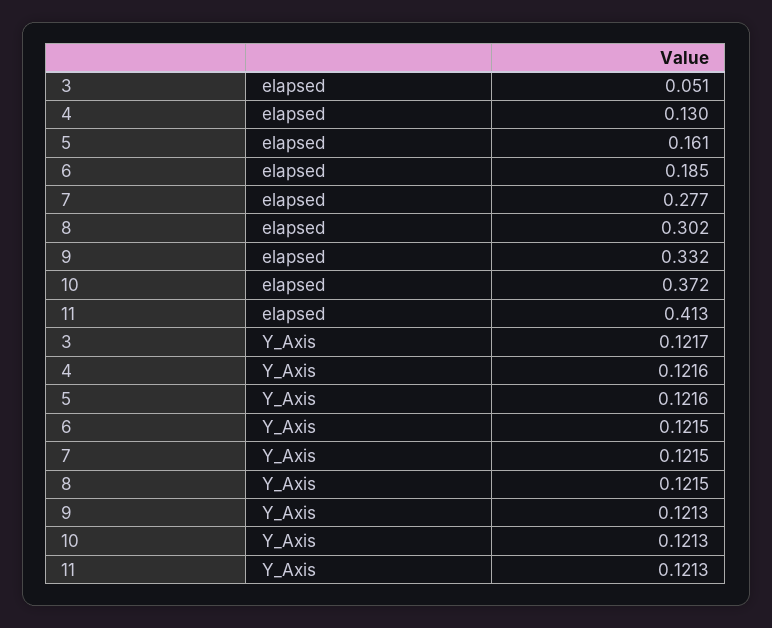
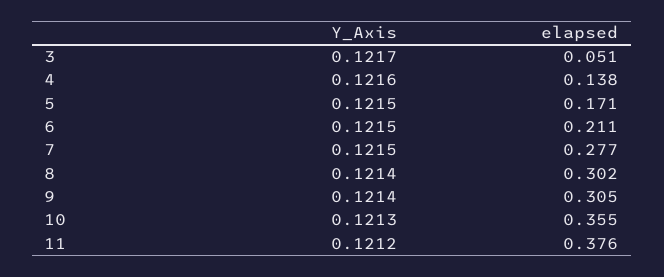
4, elapsed: 0.13 -> 0.138
5, elapsed: 0.161 -> 0.171
6, elapsed: 0.185 -> 0.211
9, elapsed: 0.332 -> 0.305
10, elapsed: 0.372 -> 0.355
11, elapsed: 0.413 -> 0.376
5, Y_Axis: 0.1216 -> 0.1215
8, Y_Axis: 0.1215 -> 0.1214
9, Y_Axis: 0.1213 -> 0.1214
11, Y_Axis: 0.1213 -> 0.1212

